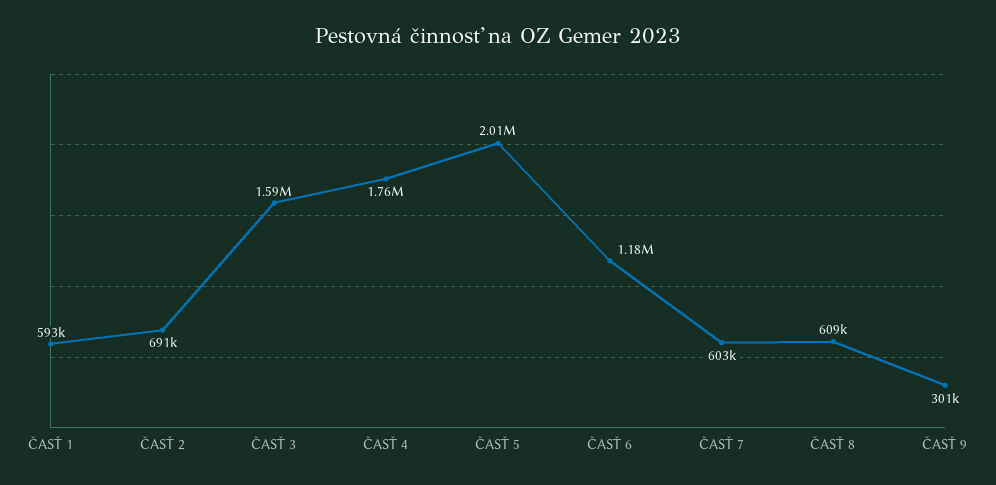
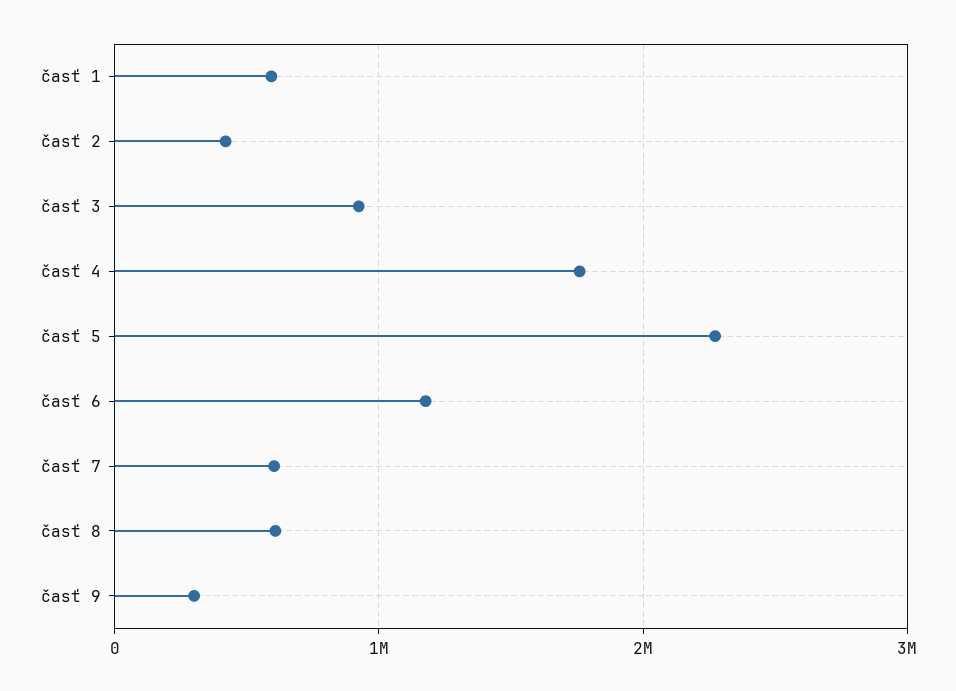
ČASŤ 2: 691000 -> 400000
ČASŤ 3: 1590000 -> 900000
ČASŤ 5: 2010000 -> 2300000

